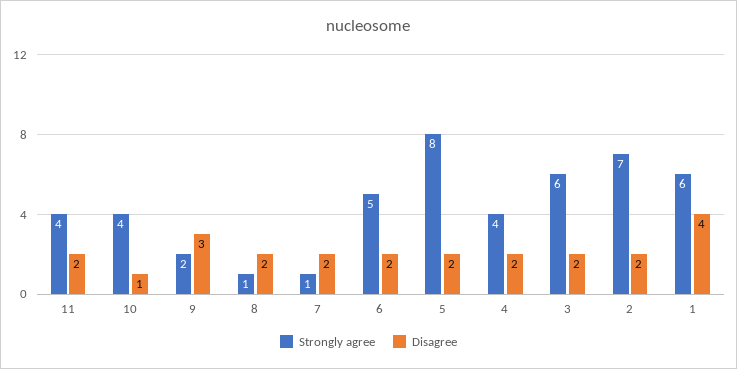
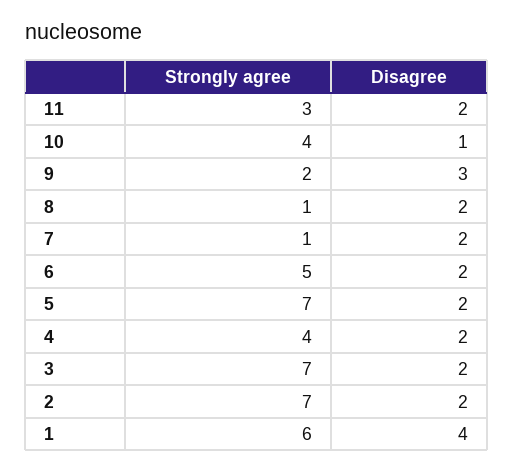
Strongly agree, 11: 4 -> 3
Strongly agree, 5: 8 -> 7
Strongly agree, 3: 6 -> 7

